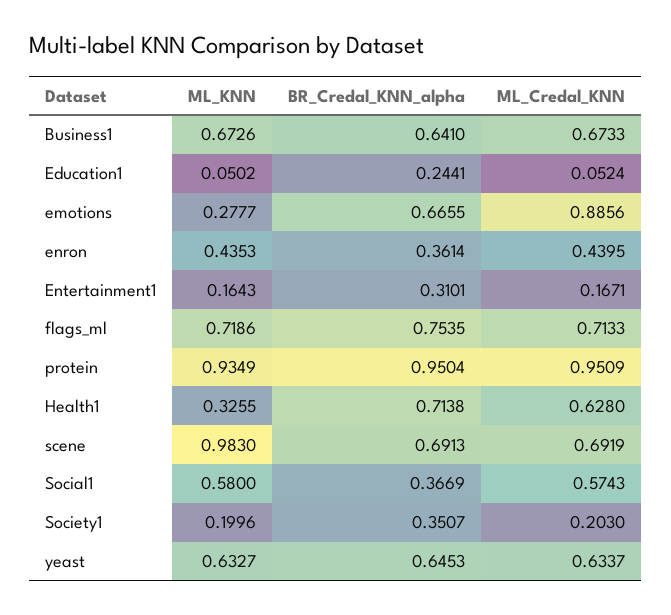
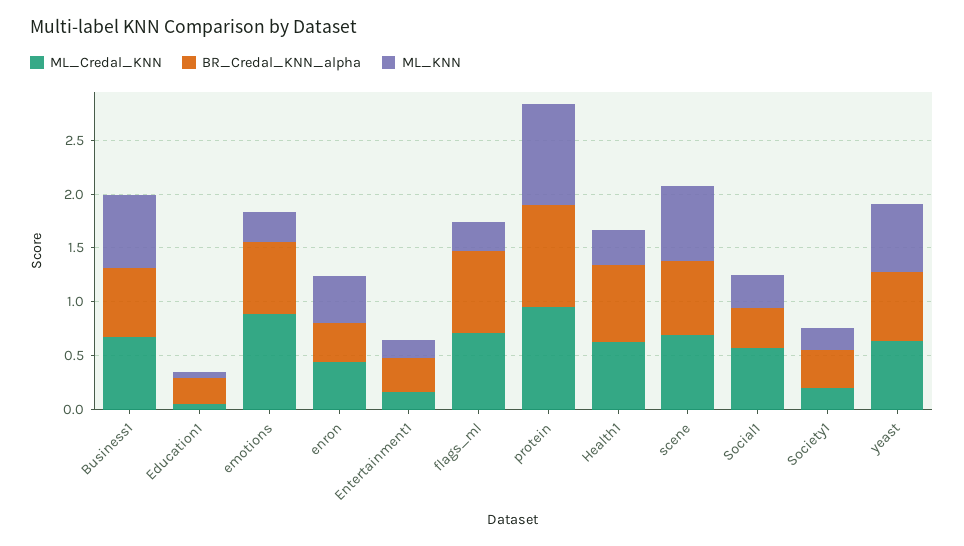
ML_KNN, flags_ml: 0.7186 -> 0.3
ML_KNN, scene: 0.983 -> 0.7
ML_KNN, Social1: 0.58 -> 0.3

